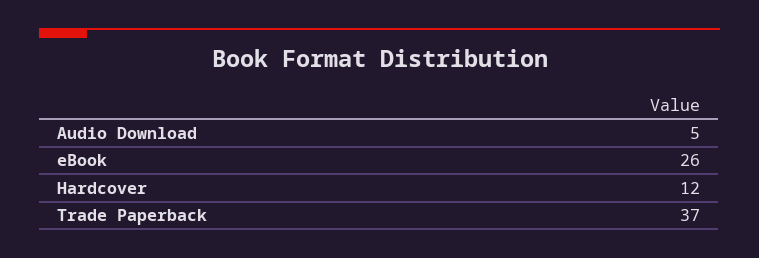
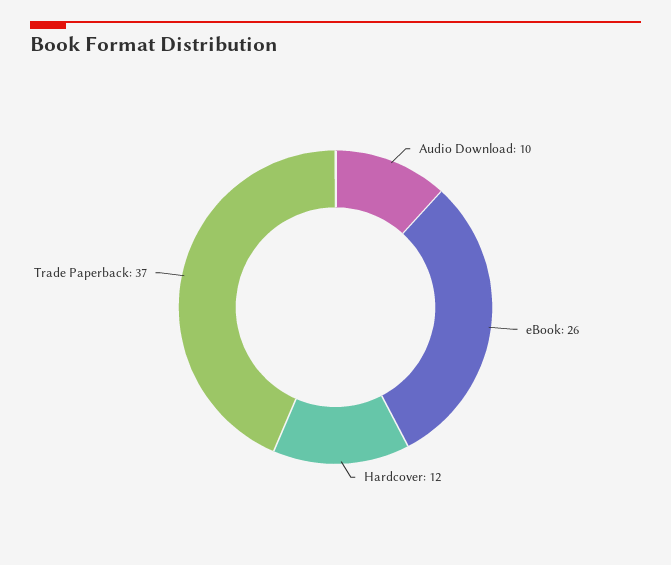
Audio Download: 5 -> 10

